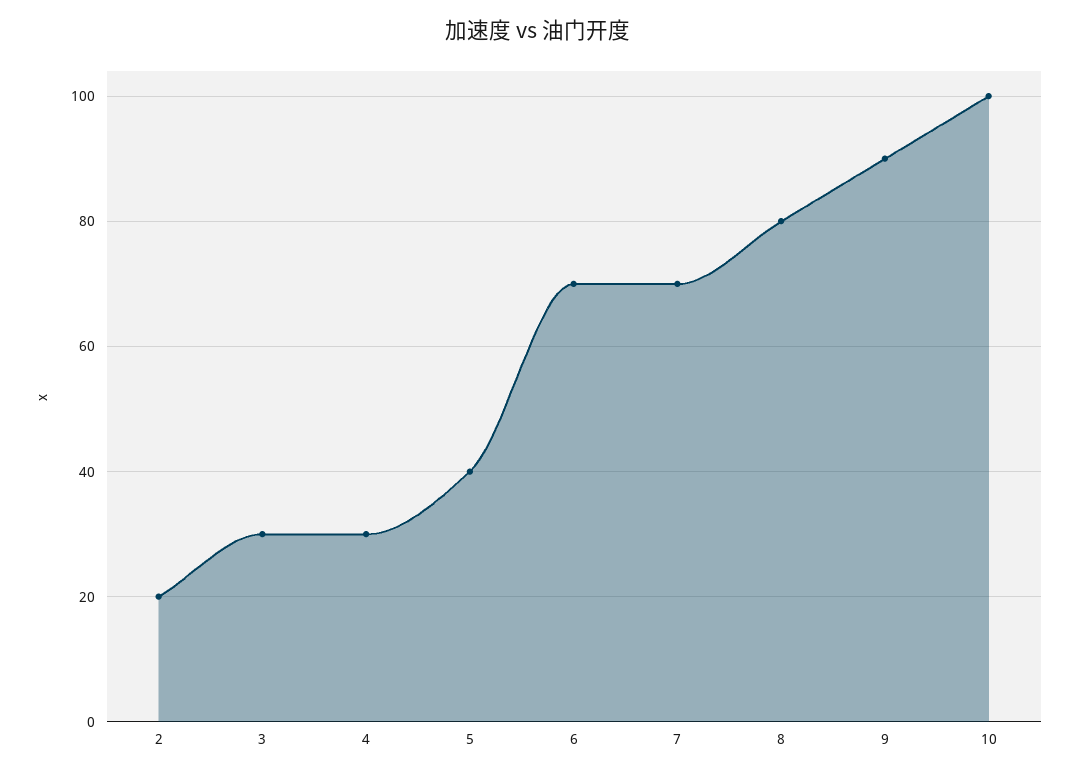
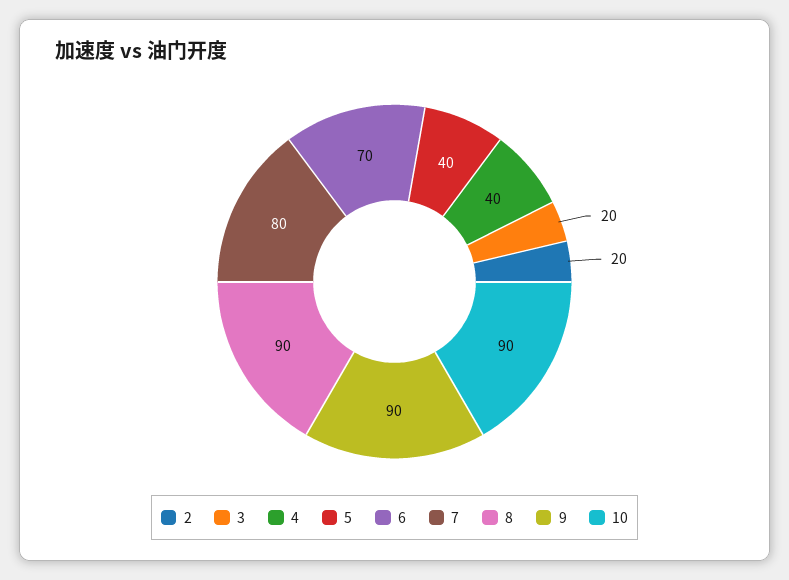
3: 30 -> 20
4: 30 -> 40
7: 70 -> 80
8: 80 -> 90
10: 100 -> 90

